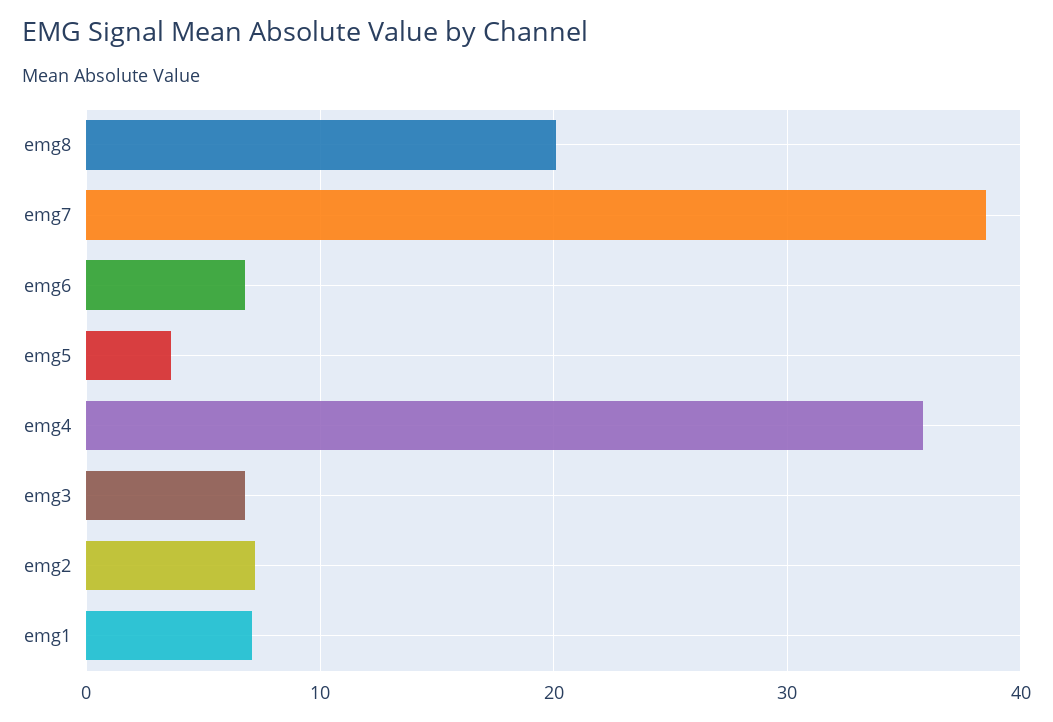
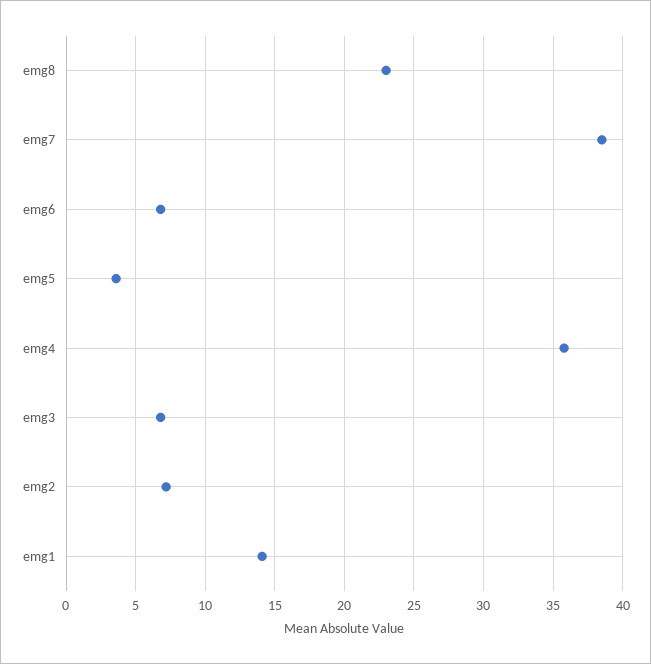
emg8: 20 -> 23
emg1: 7 -> 14

